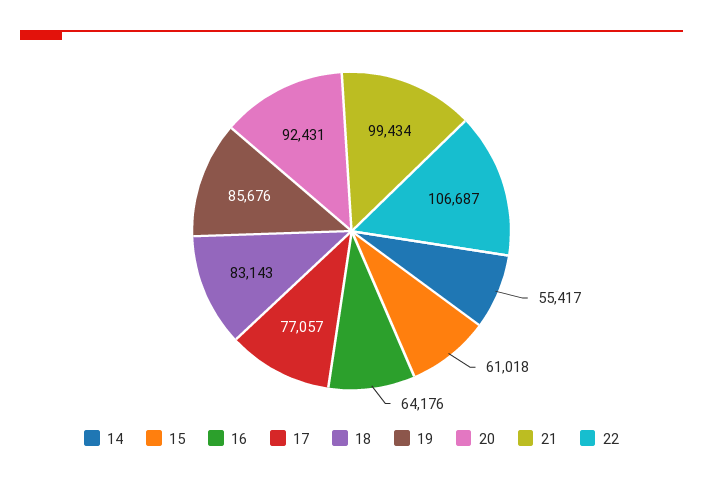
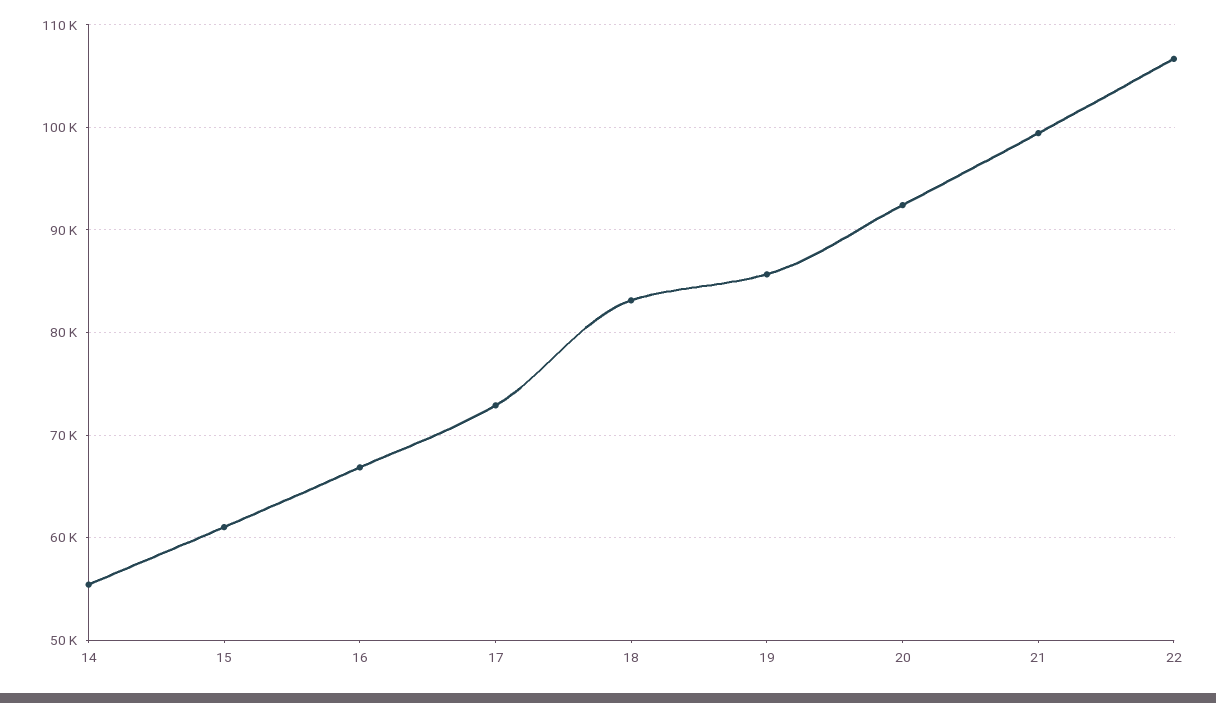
16: 64176 -> 67000
17: 77057 -> 73000

